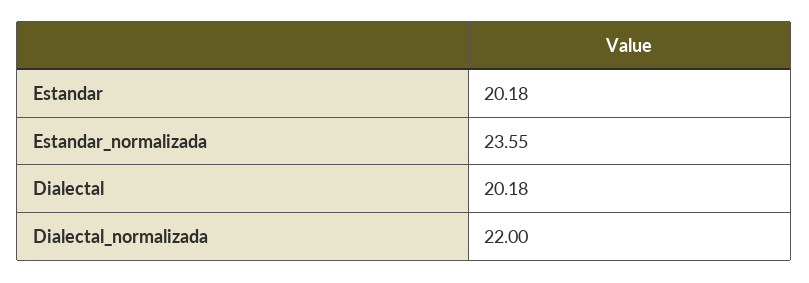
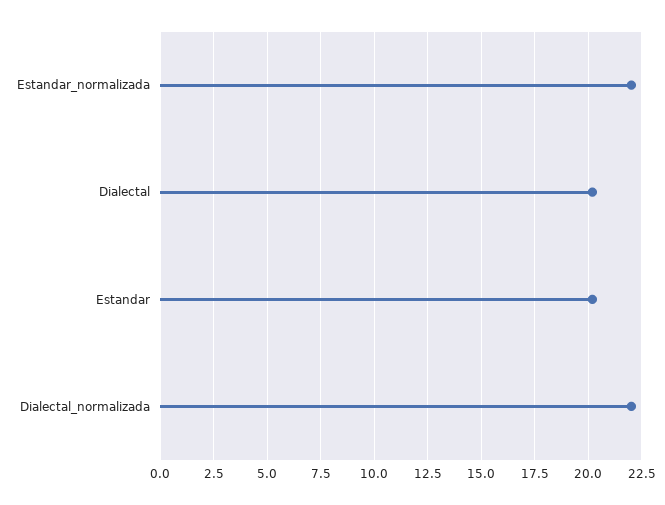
Estandar_normalizada: 23.55 -> 22

